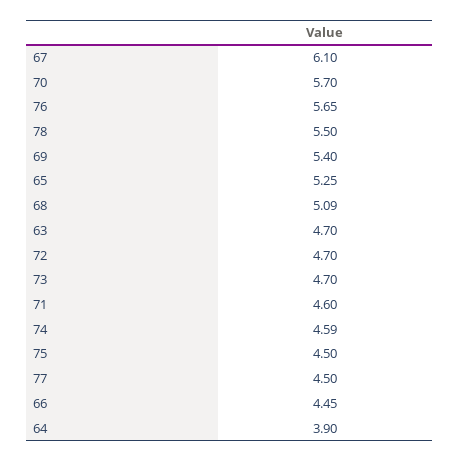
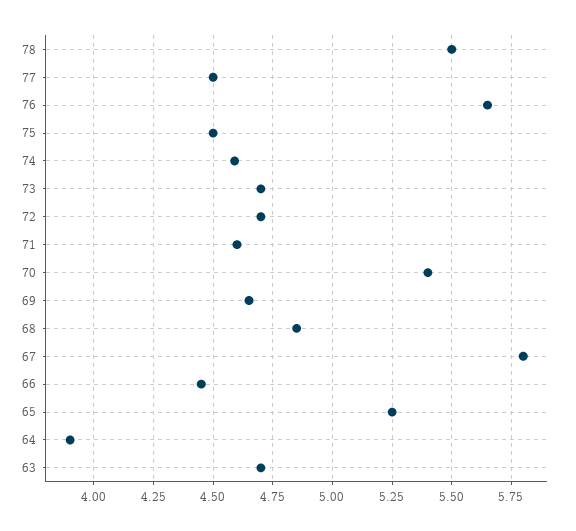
67: 6.1 -> 5.8
70: 5.7 -> 5.4
69: 5.4 -> 4.65
68: 5.09 -> 4.85

